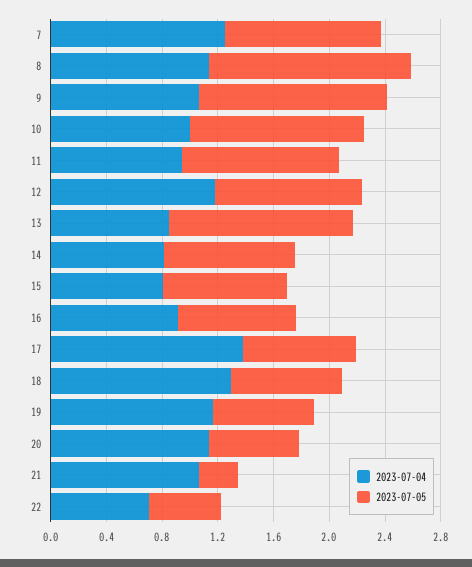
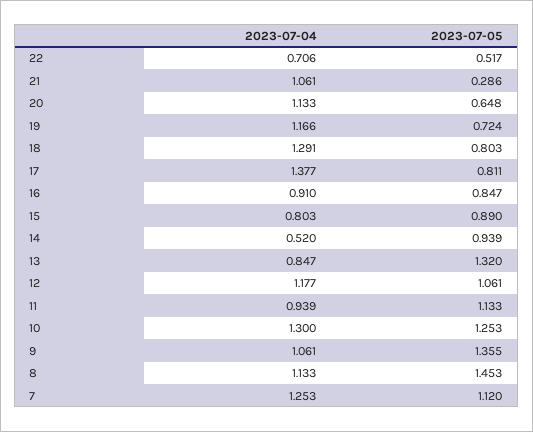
2023-07-04, 10: 1 -> 1.3
2023-07-04, 14: 0.8 -> 0.52

